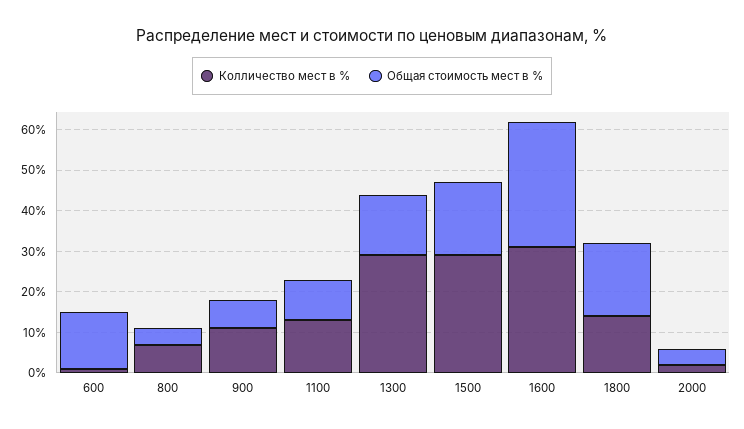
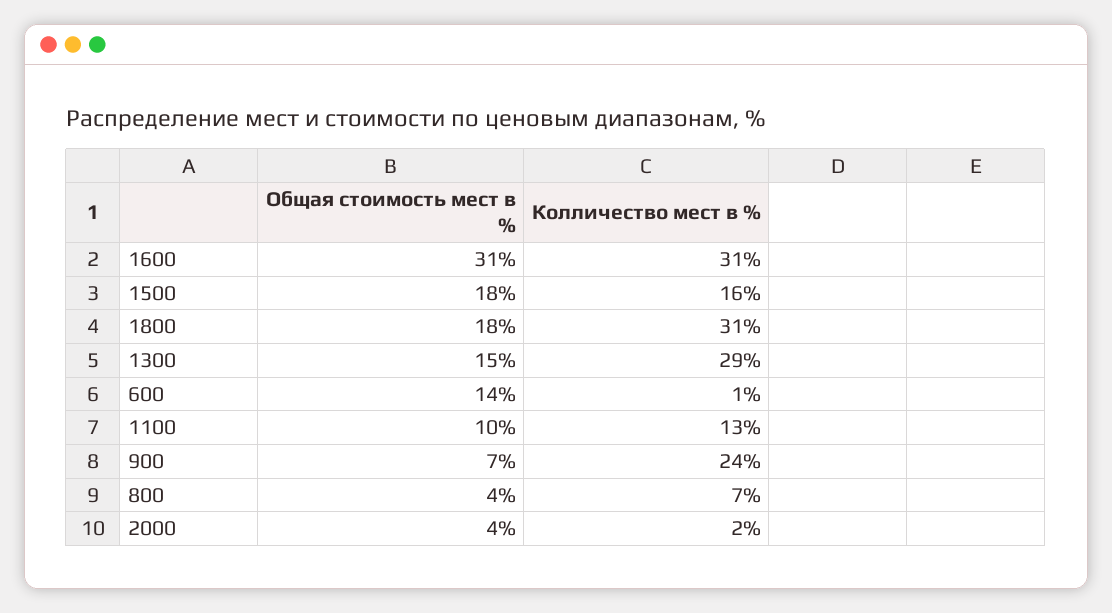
Колличество мест в %, 900: 10 -> 24
Колличество мест в %, 1500: 30 -> 16
Колличество мест в %, 1800: 15 -> 31

